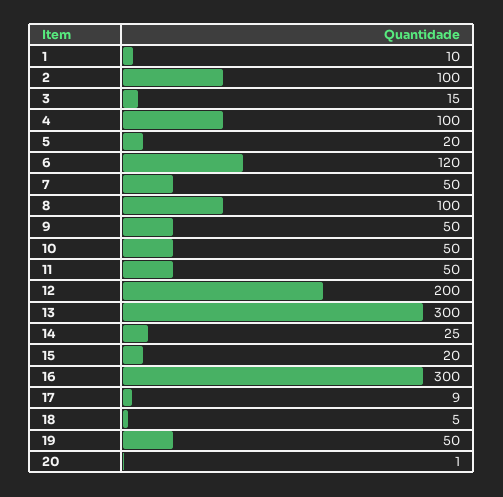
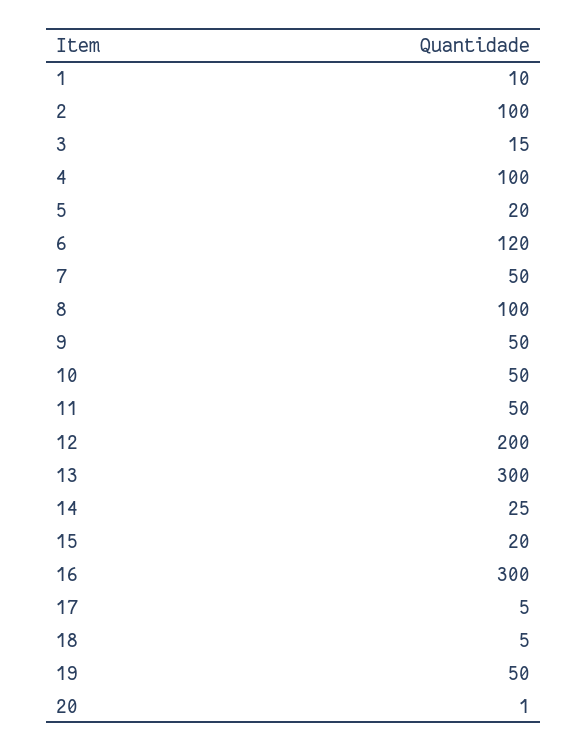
17: 9 -> 5

